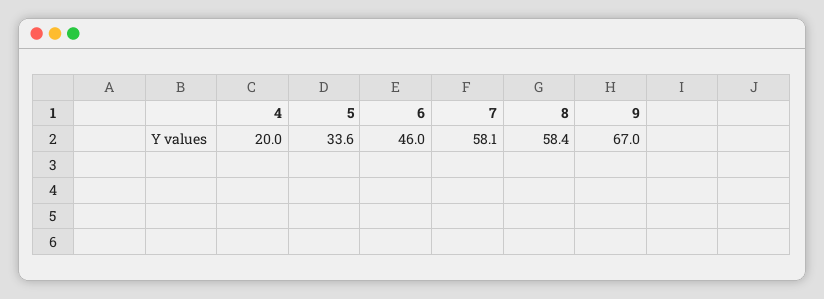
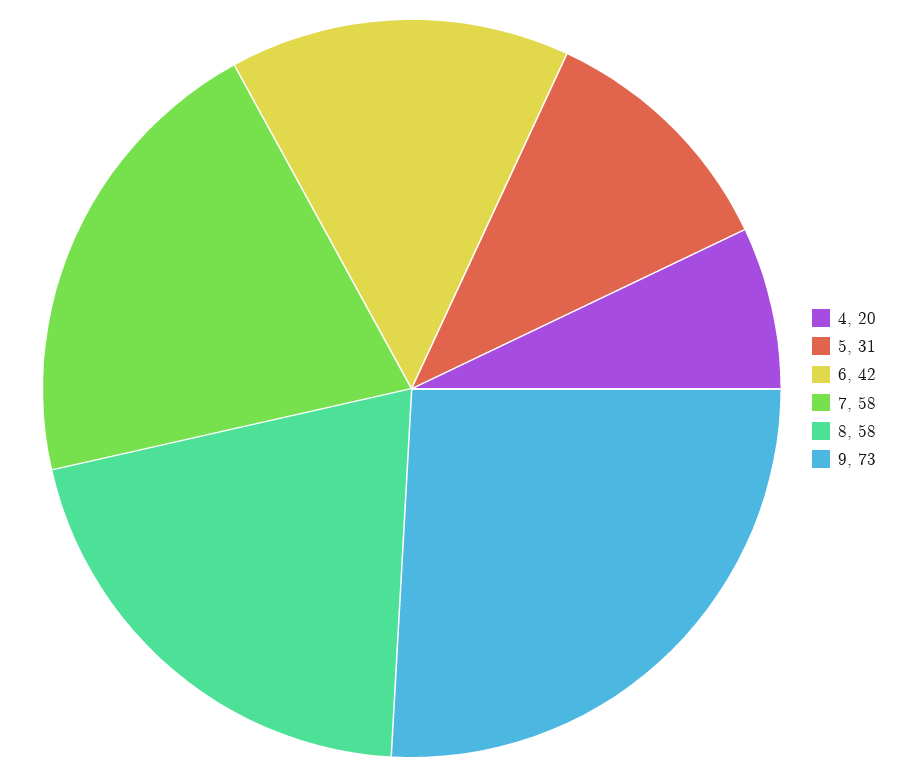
5: 33.6 -> 31
6: 46 -> 42
9: 67 -> 73

